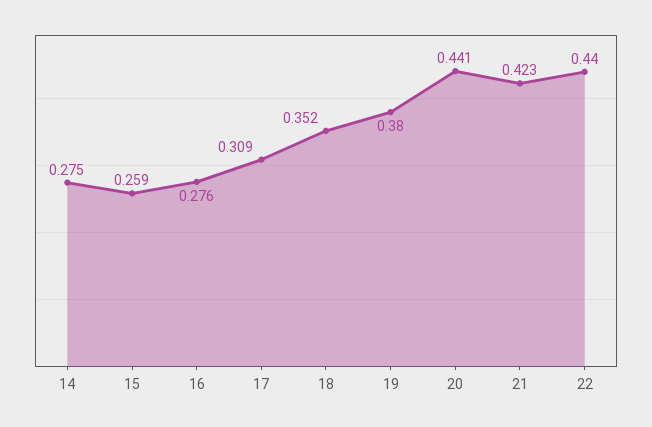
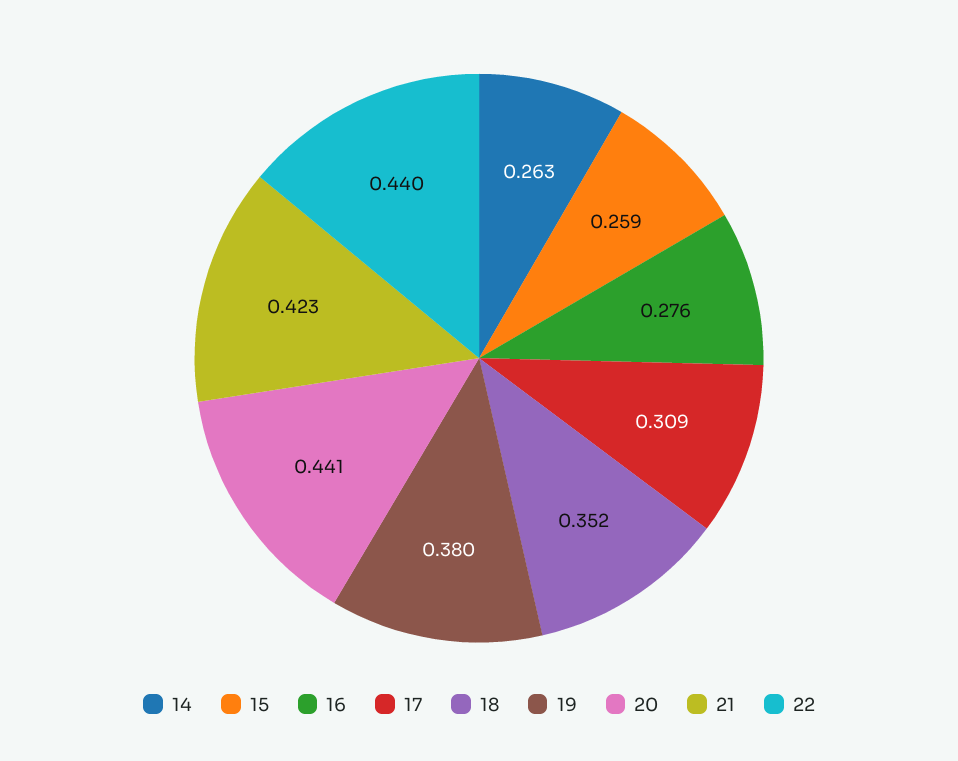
14: 0.275 -> 0.263

